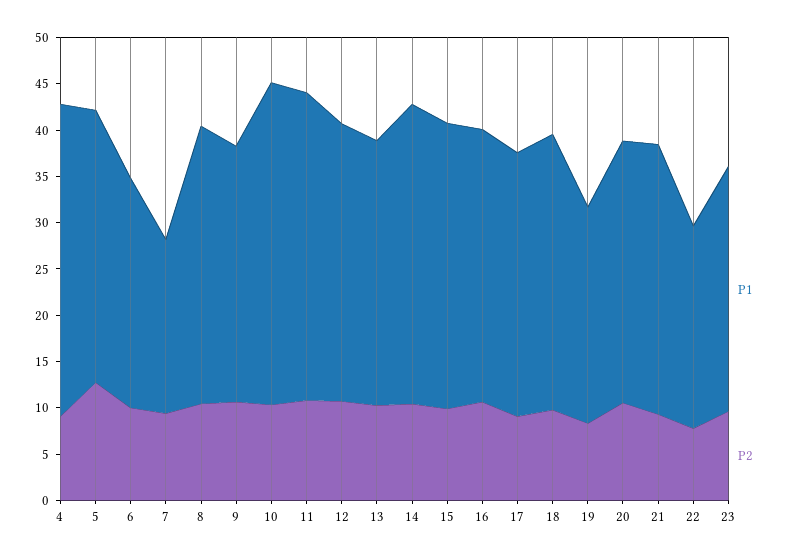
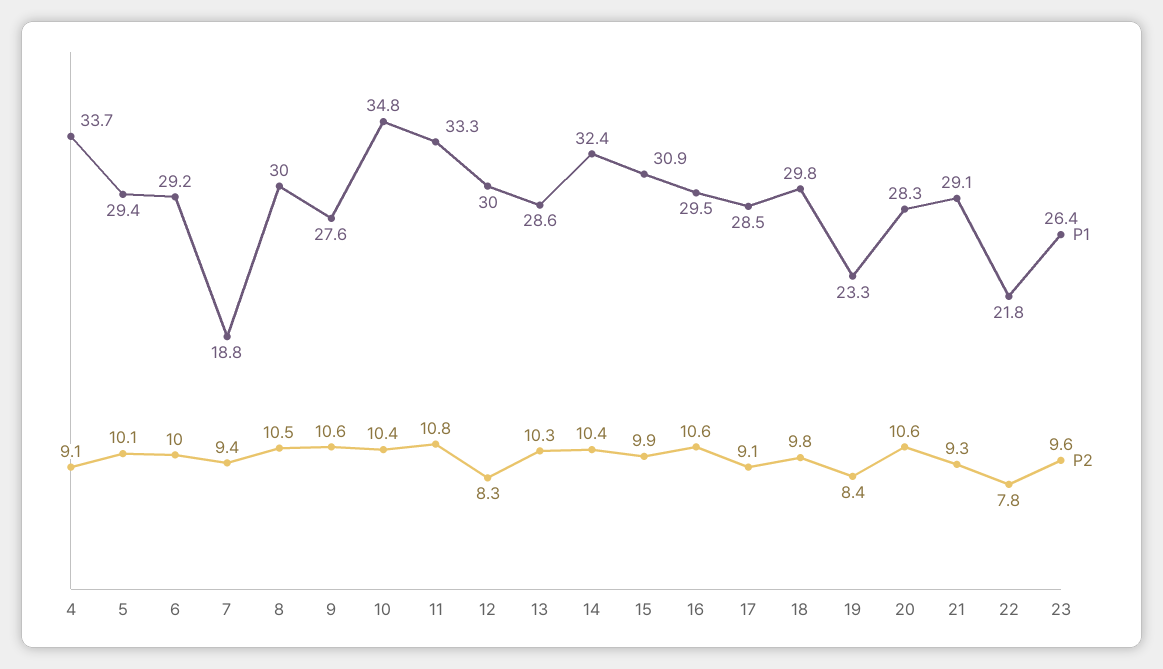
P2, 5: 13 -> 10.1
P1, 6: 25 -> 29.2
P2, 12: 11 -> 8.3

